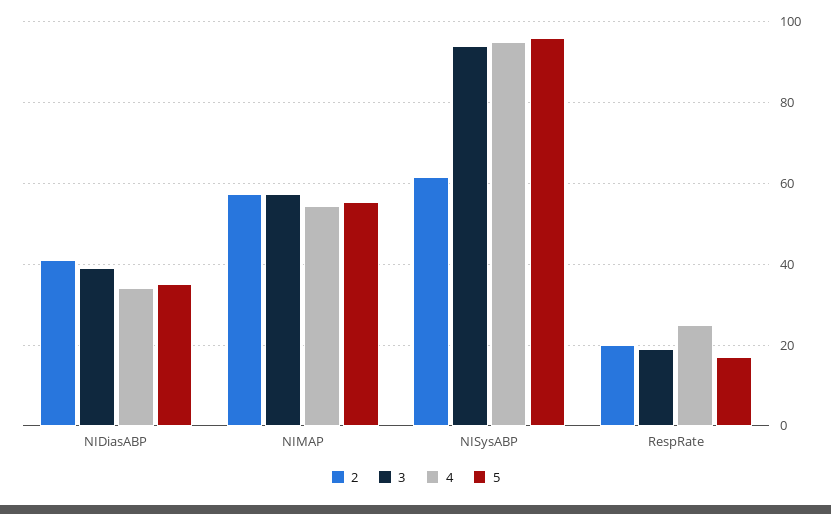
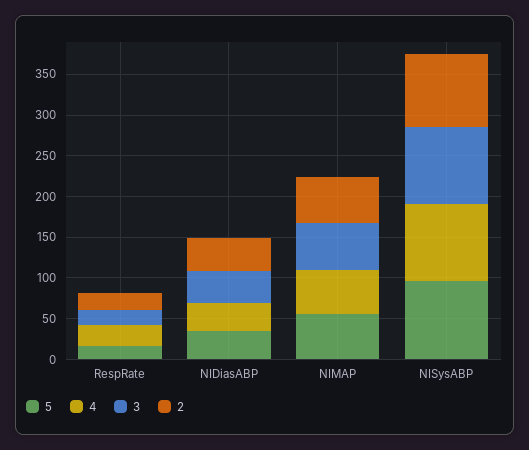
2, NISysABP: 62 -> 90

